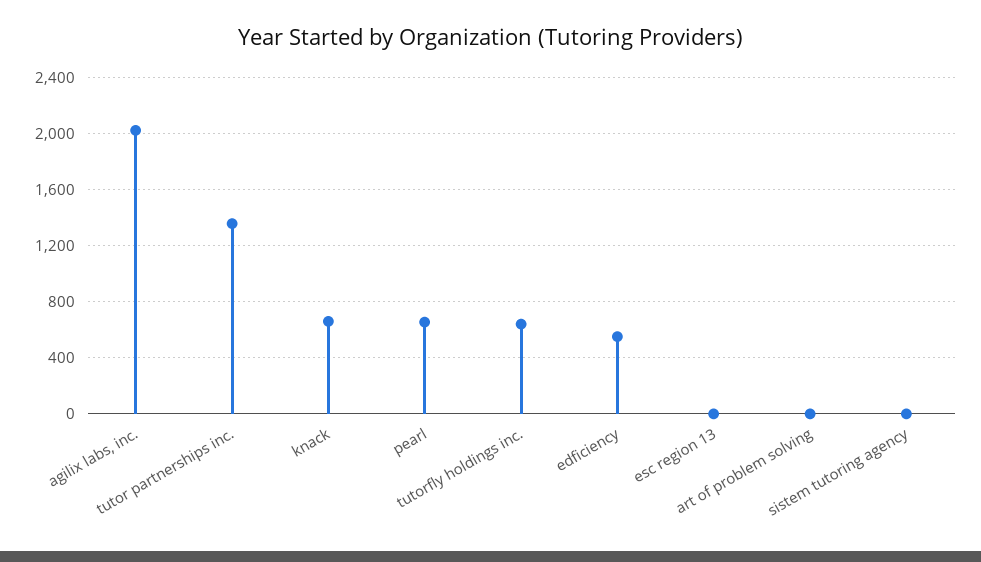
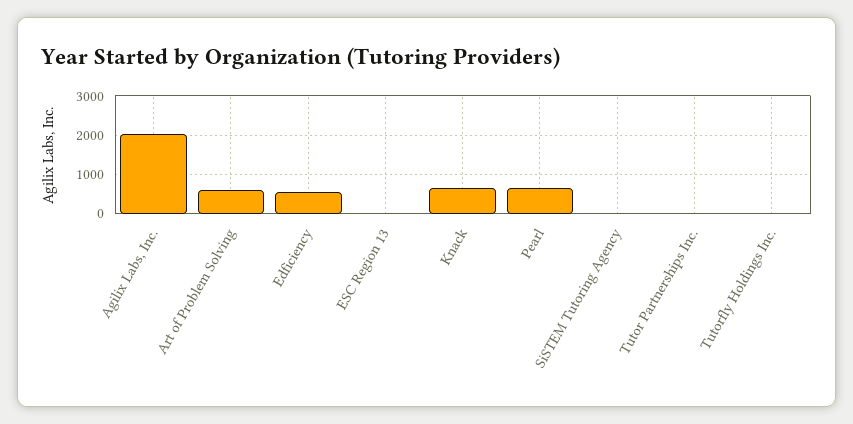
tutor partnerships inc.: 1350 -> 0
tutorfly holdings inc.: 650 -> 0
art of problem solving: 0 -> 600

